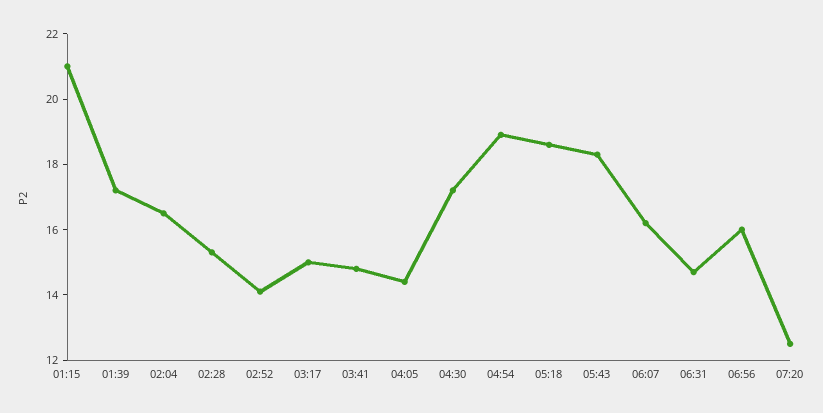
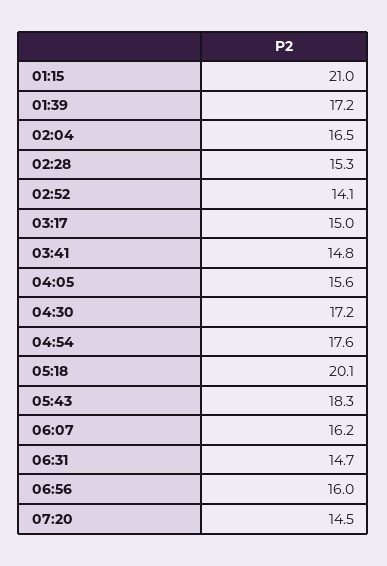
04:05: 14.5 -> 15.6
04:54: 19 -> 17.6
05:18: 18.5 -> 20.1
07:20: 12.5 -> 14.5

